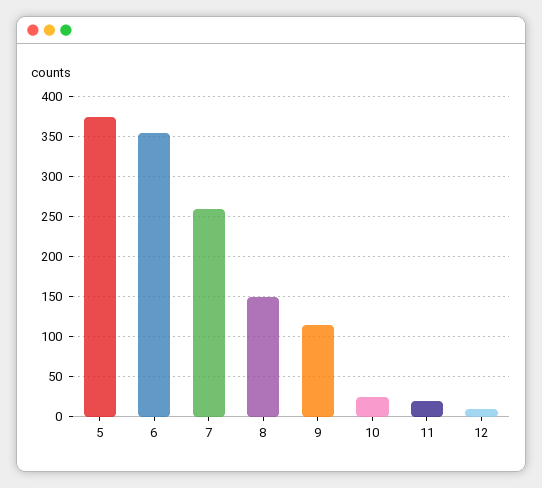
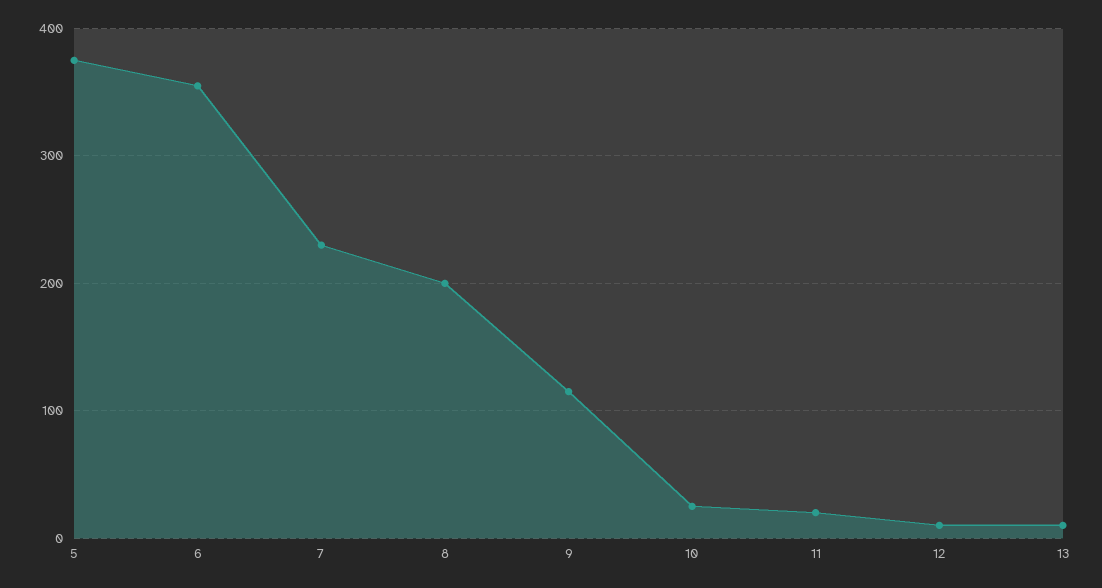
7: 260 -> 230
8: 150 -> 200
13: none -> 10

